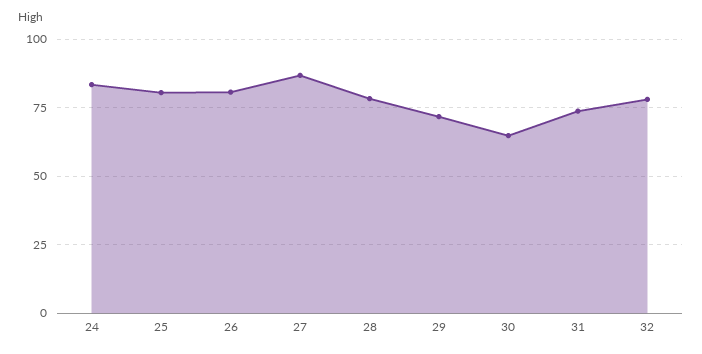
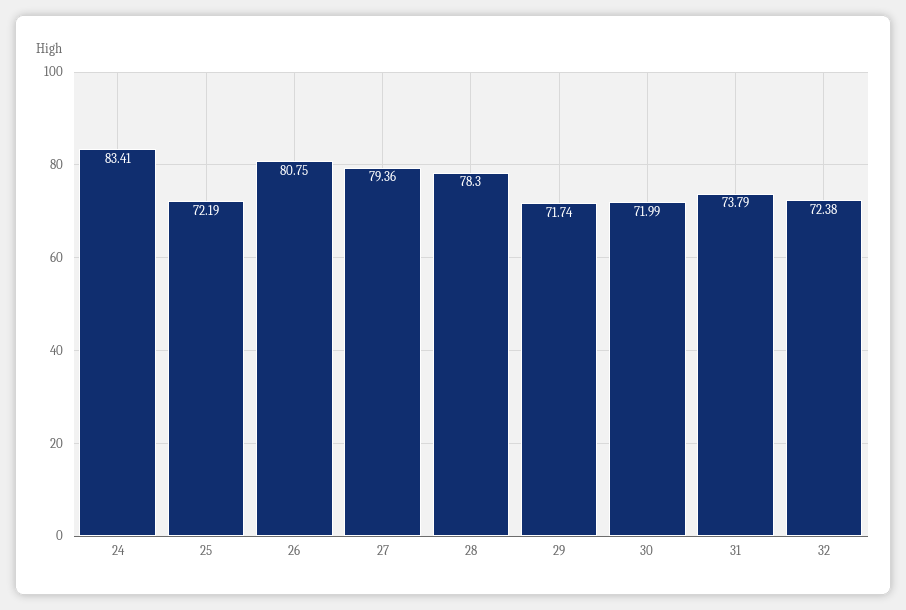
25: 80 -> 72.19
27: 87.5 -> 79.36
30: 65 -> 71.99
32: 77.5 -> 72.38

